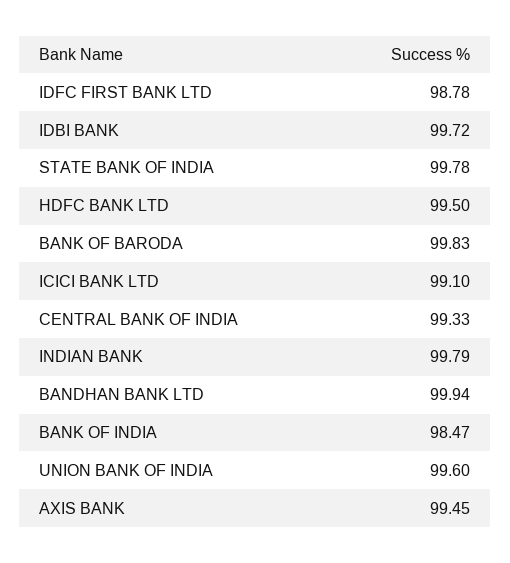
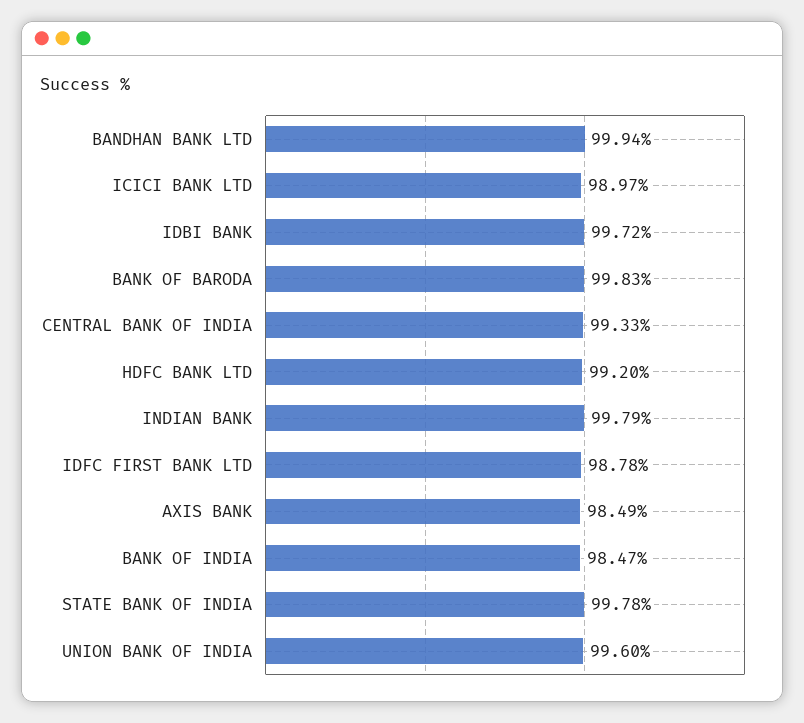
HDFC BANK LTD: 99.5 -> 99.2
ICICI BANK LTD: 99.1 -> 98.97
AXIS BANK: 99.45 -> 98.49

